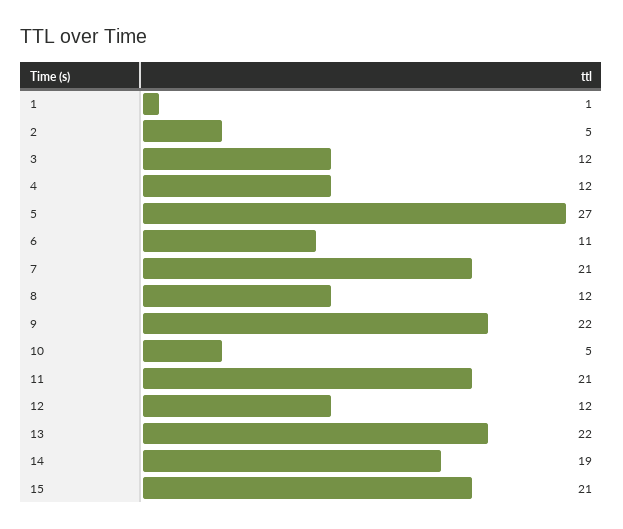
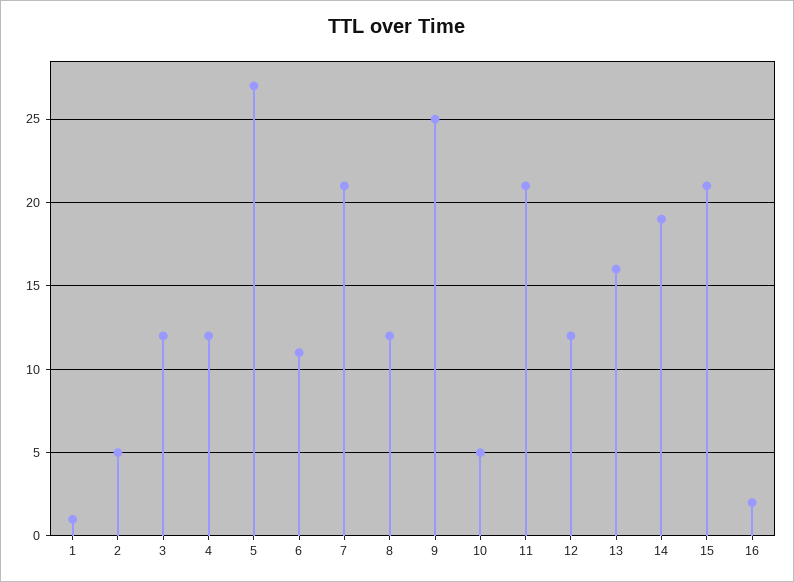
9: 22 -> 25
13: 22 -> 16
16: none -> 2

